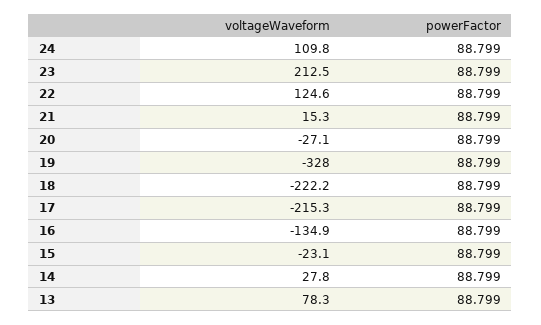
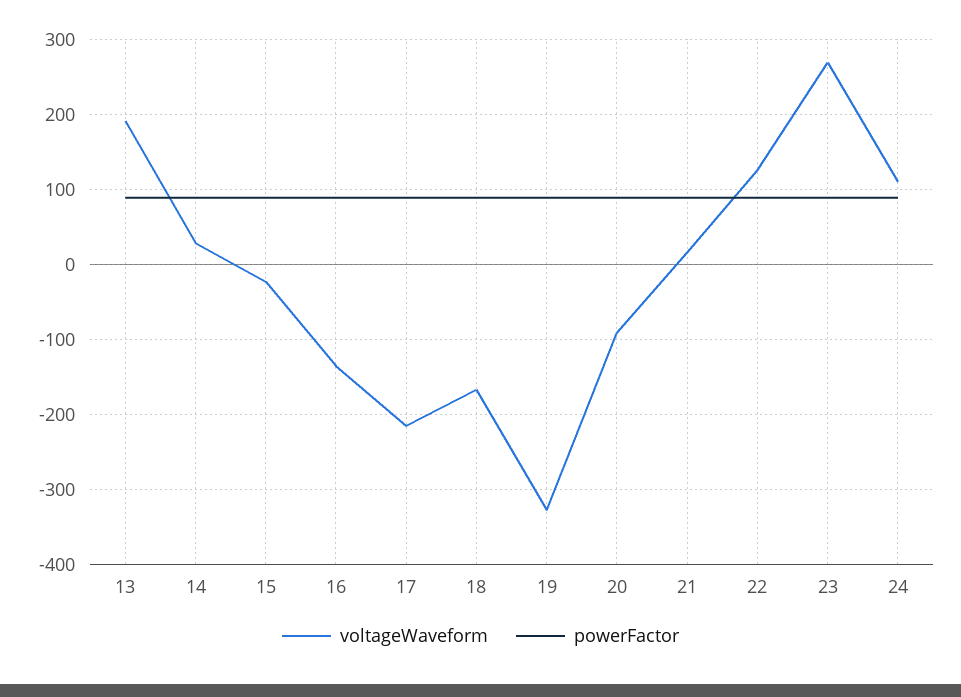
voltageWaveform, 23: 212.5 -> 270
voltageWaveform, 20: -27.1 -> -90
voltageWaveform, 18: -222.2 -> -170
voltageWaveform, 13: 78.3 -> 190

